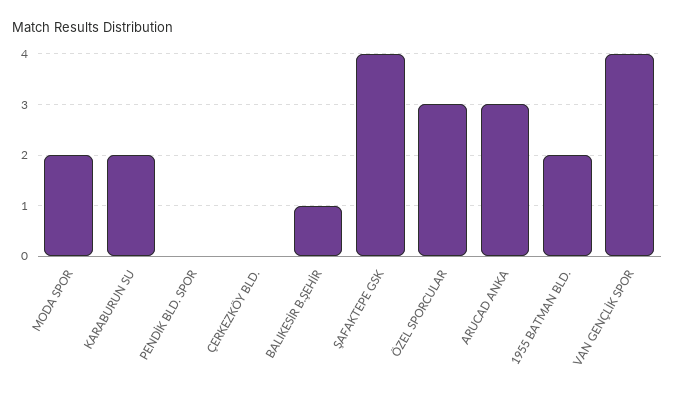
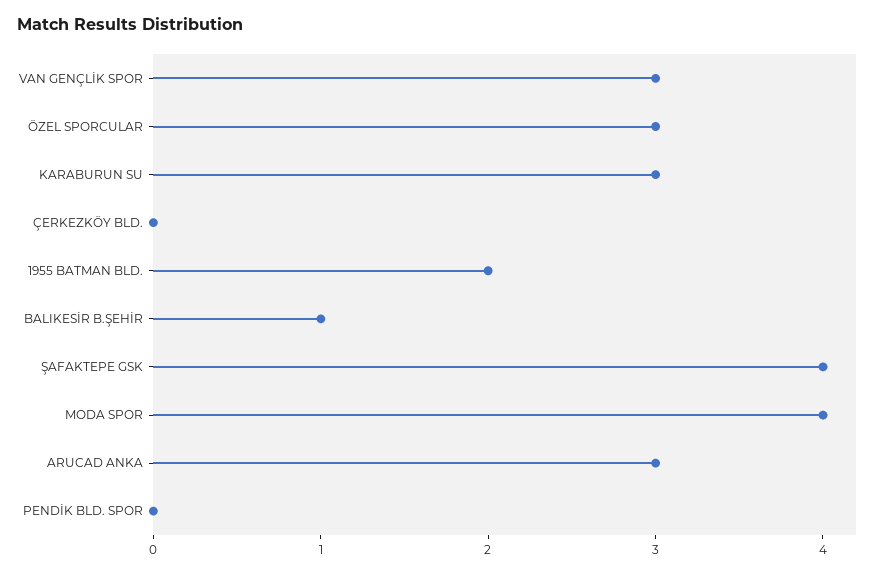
MODA SPOR: 2 -> 4
KARABURUN SU: 2 -> 3
VAN GENÇLİK SPOR: 4 -> 3

